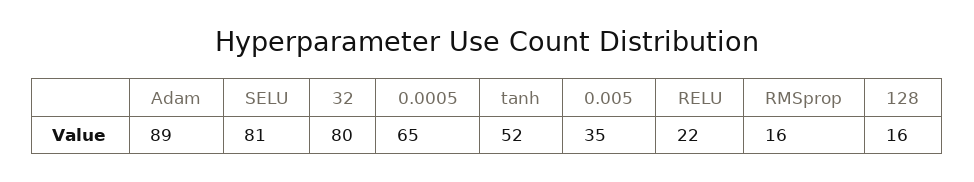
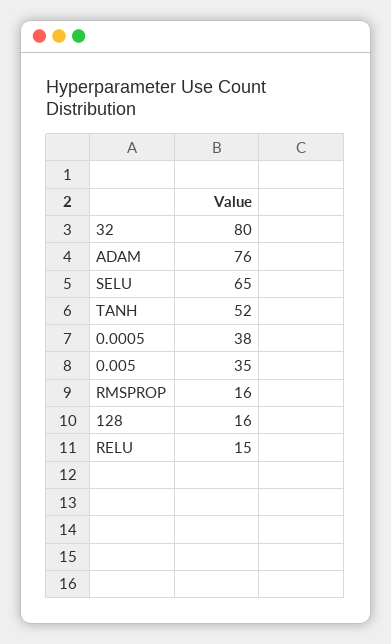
Adam: 89 -> 76
SELU: 81 -> 65
0.0005: 65 -> 38
RELU: 22 -> 15

